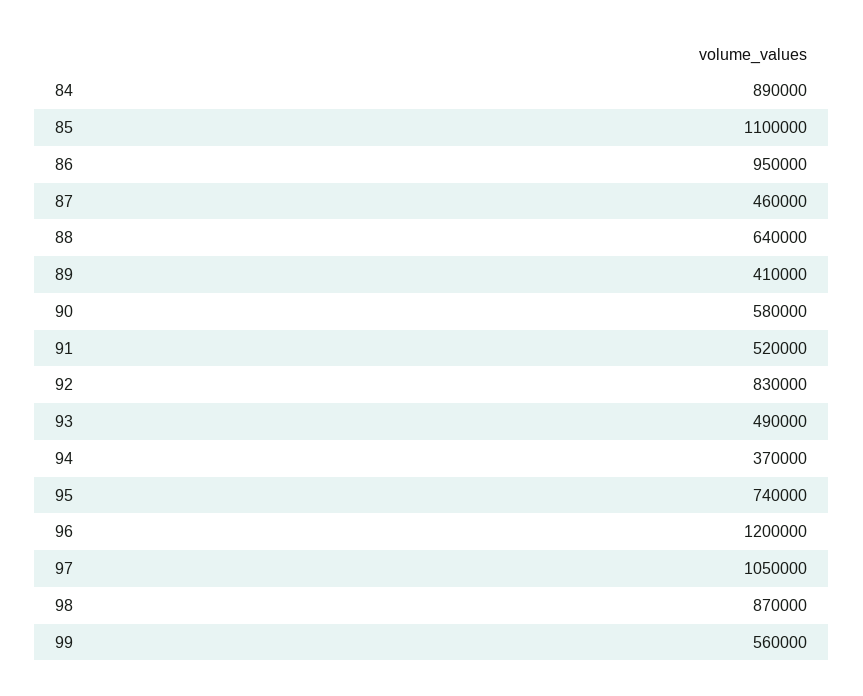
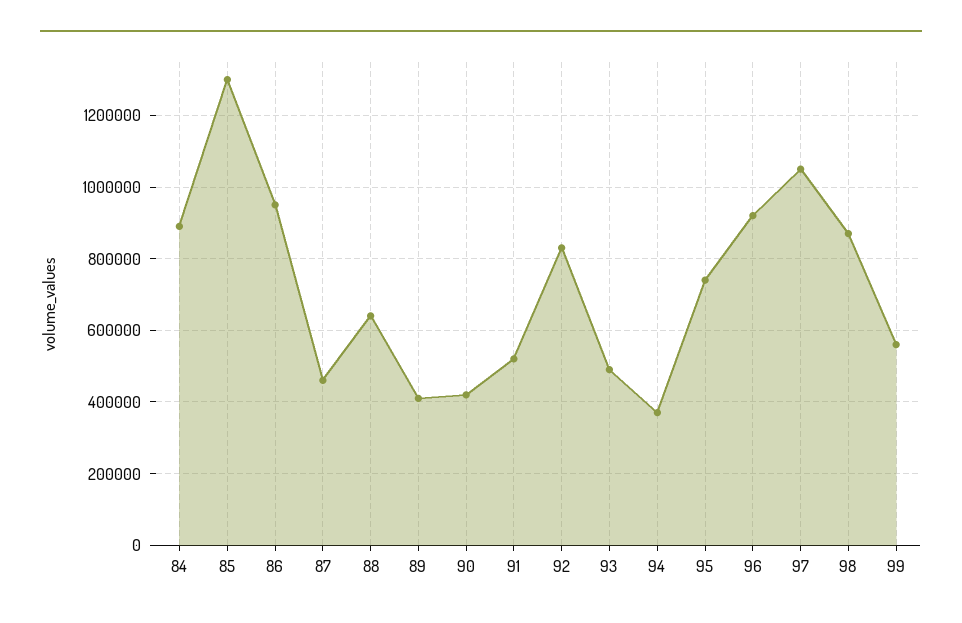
85: 1100000 -> 1300000
90: 580000 -> 420000
96: 1200000 -> 920000

